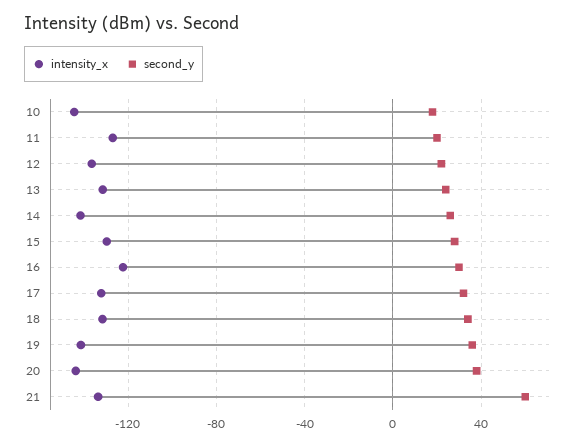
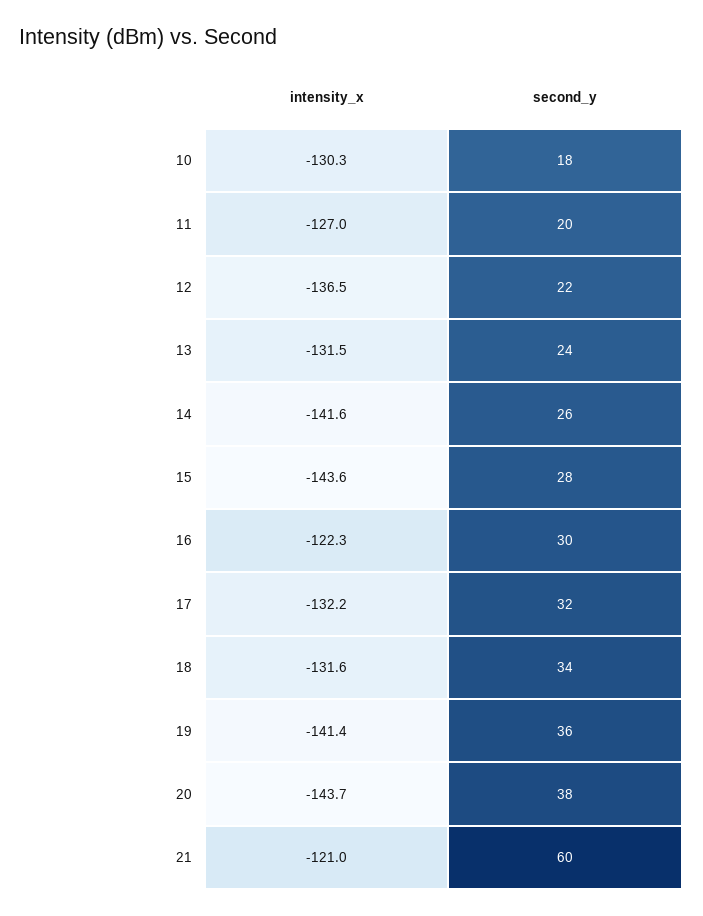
intensity_x, 10: -145 -> -130.3
intensity_x, 15: -130 -> -143.6
intensity_x, 21: -135 -> -121

